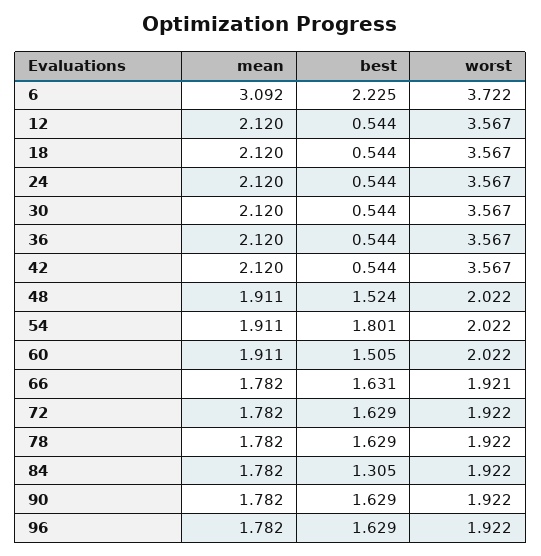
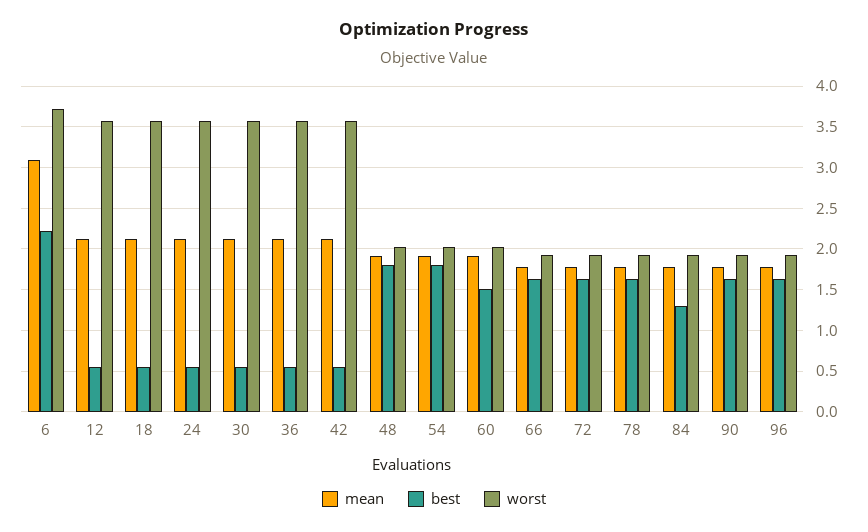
best, 48: 1.524 -> 1.8

